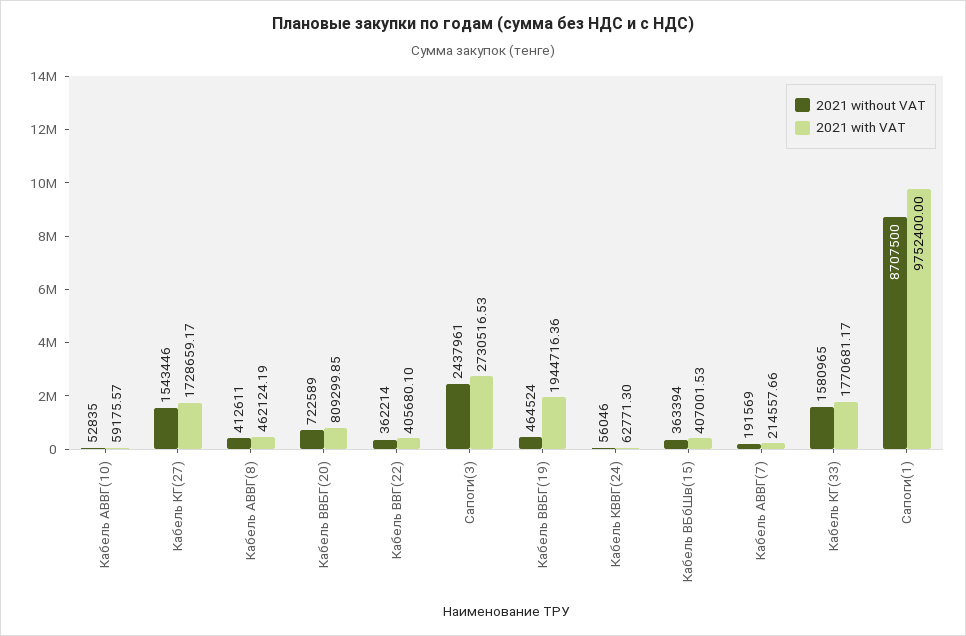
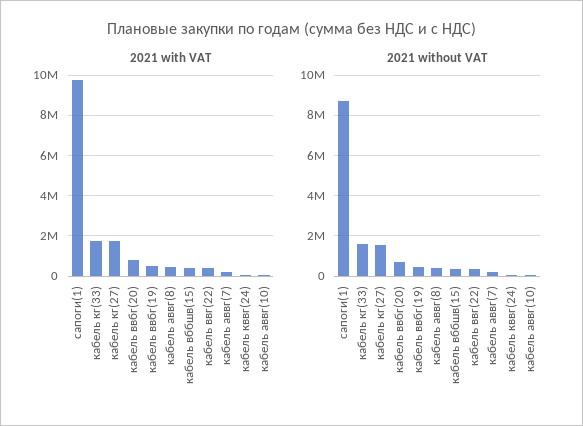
2021 without VAT, Сапоги(3): 2437961 -> none
2021 with VAT, Сапоги(3): 2730516.53 -> none
2021 with VAT, Кабель ВВБГ(19): 1944716.36 -> 500000

